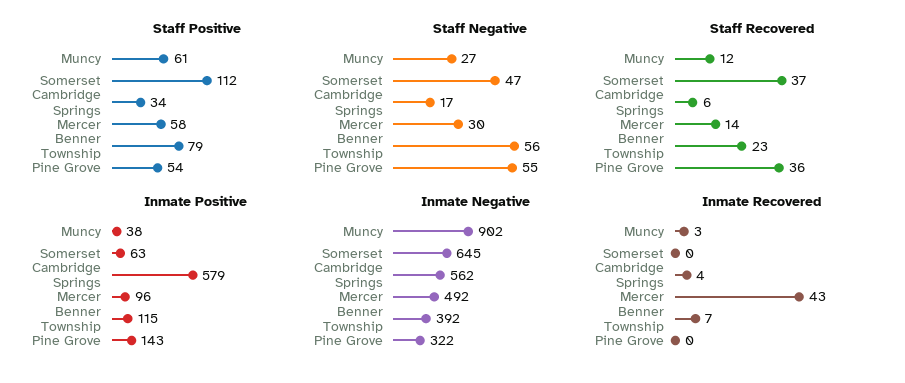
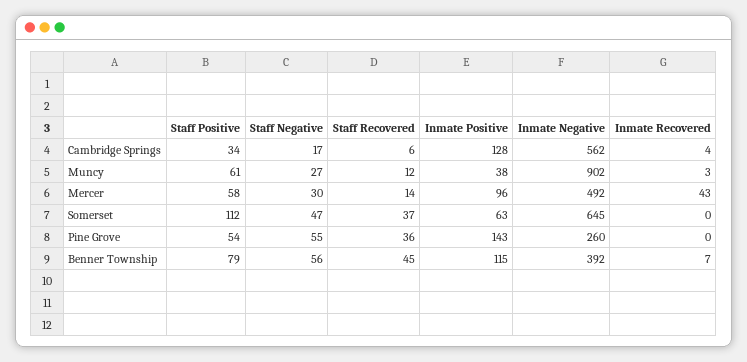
Staff Recovered, Benner Township: 23 -> 45
Inmate Positive, Cambridge Springs: 579 -> 128
Inmate Negative, Pine Grove: 322 -> 260

